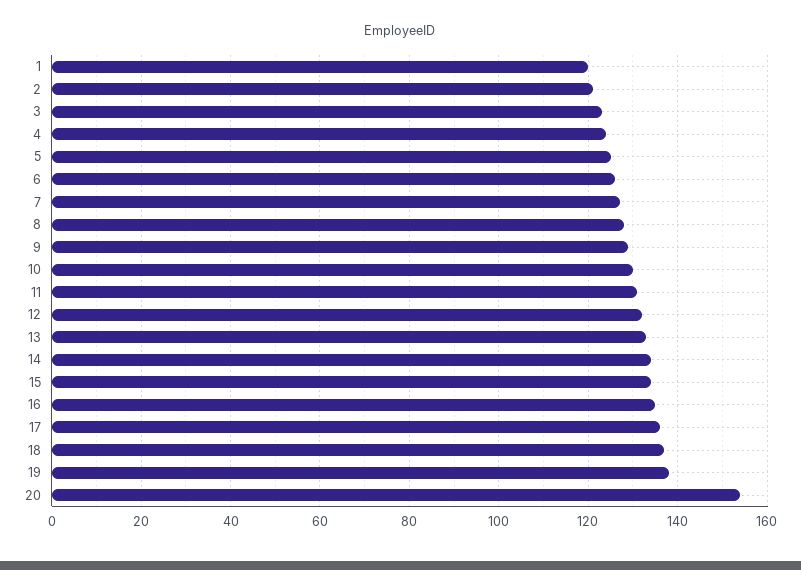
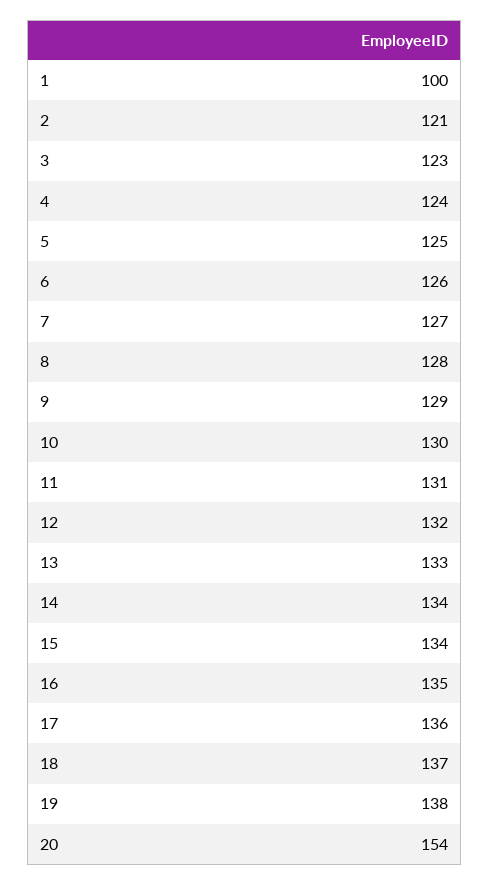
1: 120 -> 100

